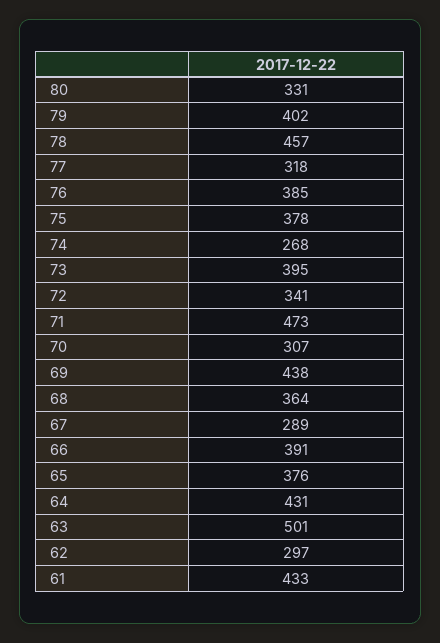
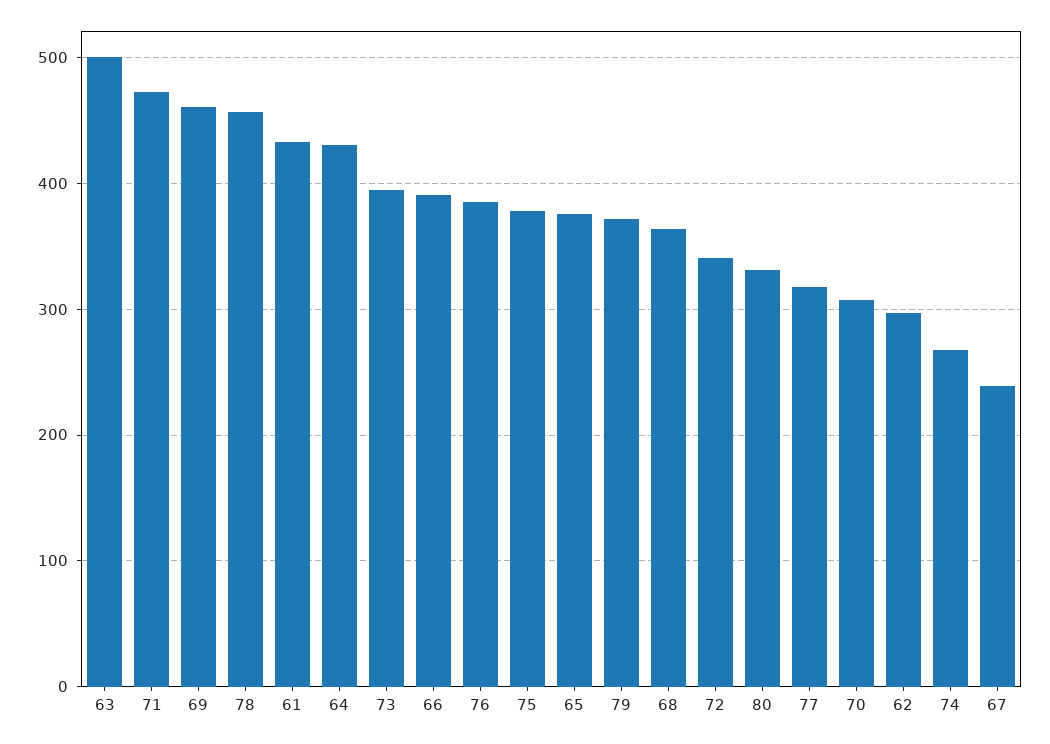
79: 402 -> 370
69: 438 -> 460
67: 289 -> 240

